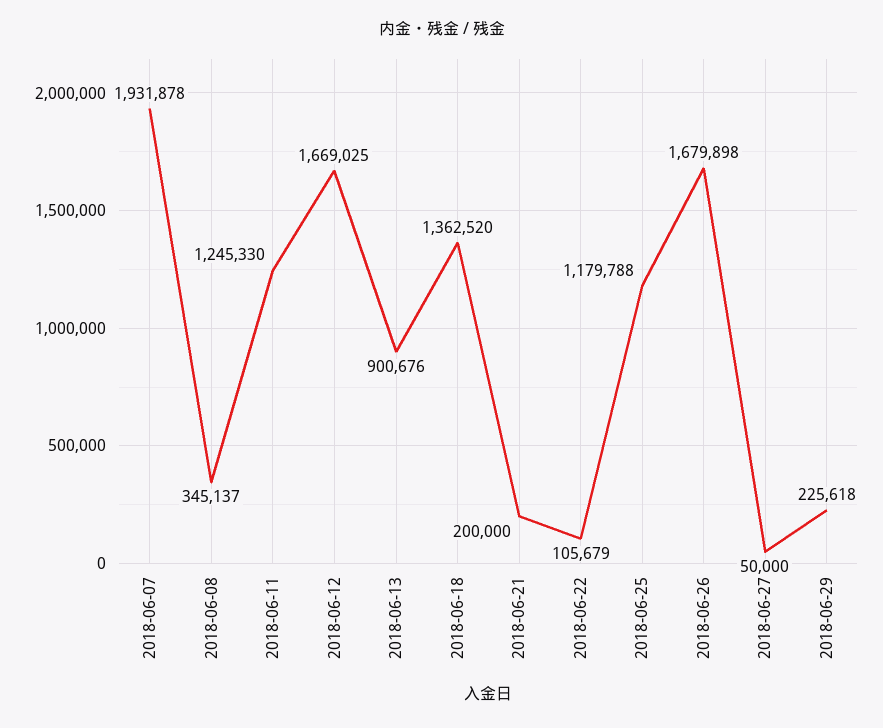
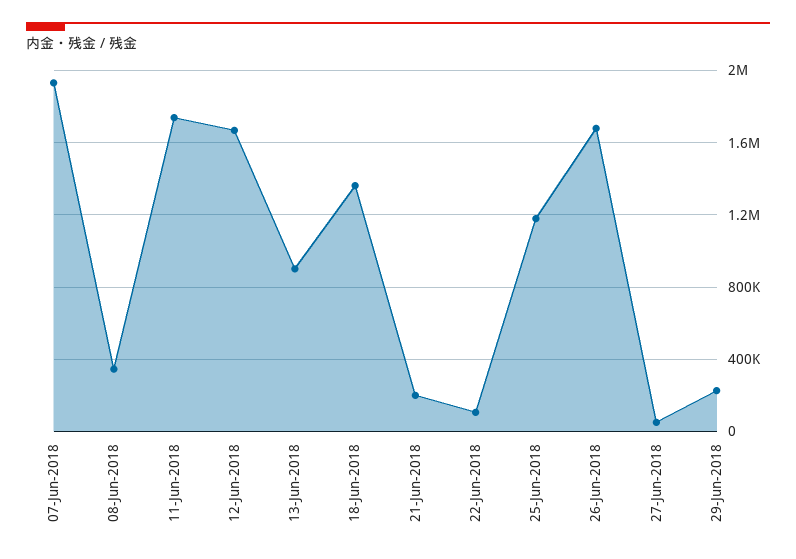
2018-06-11: 1245330 -> 1750000

